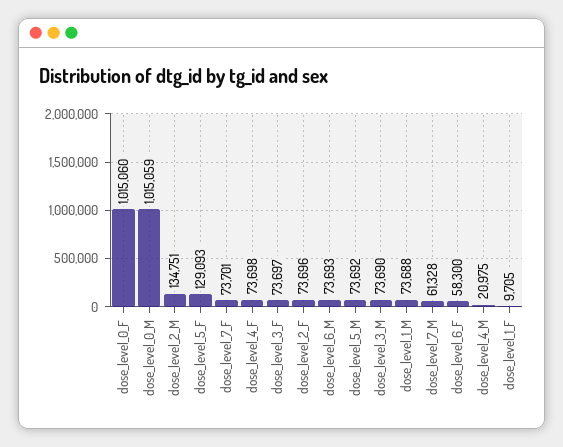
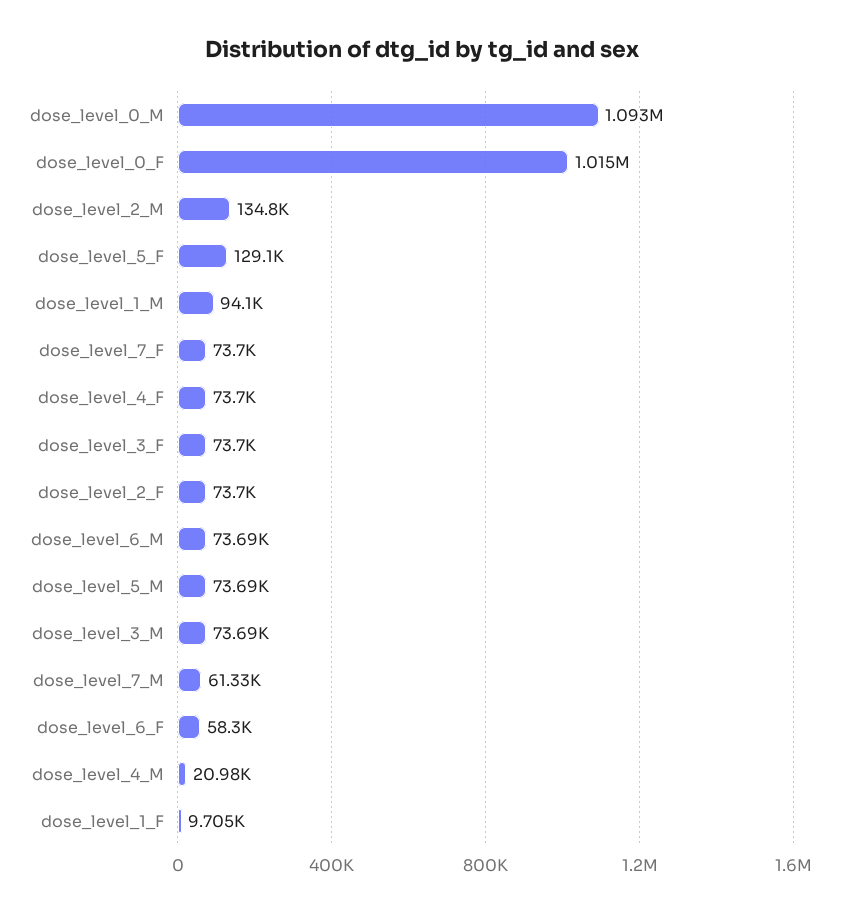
dose_level_0_M: 1015059 -> 1093000
dose_level_1_M: 73688 -> 94100

